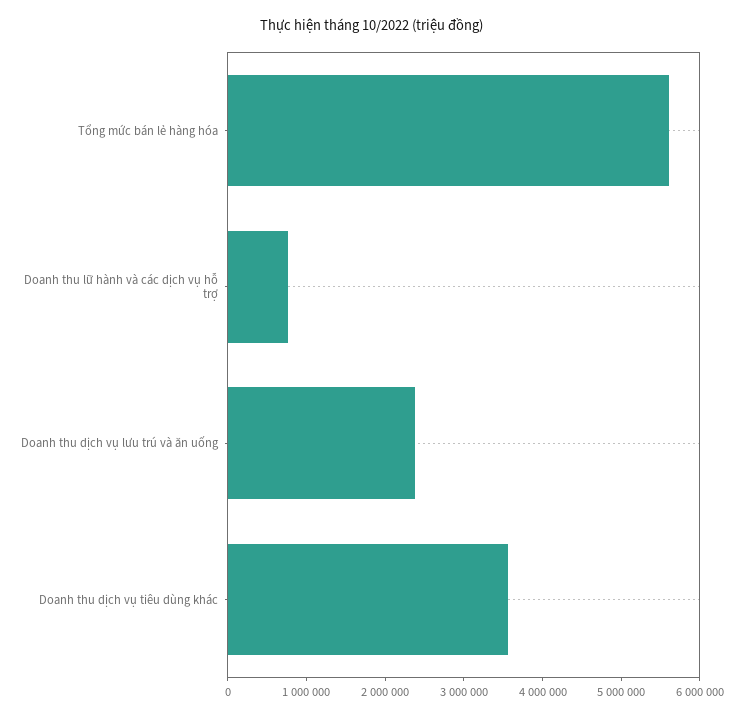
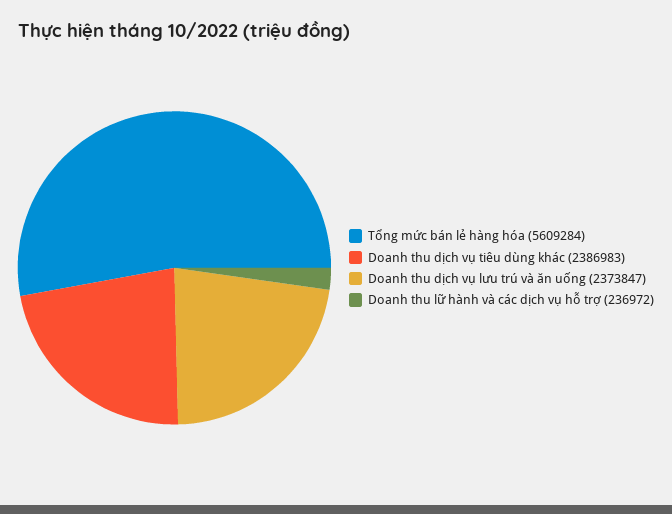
Doanh thu lữ hành và các dịch vụ hỗ trợ: 800000 -> 236972
Doanh thu dịch vụ tiêu dùng khác: 3600000 -> 2386983

